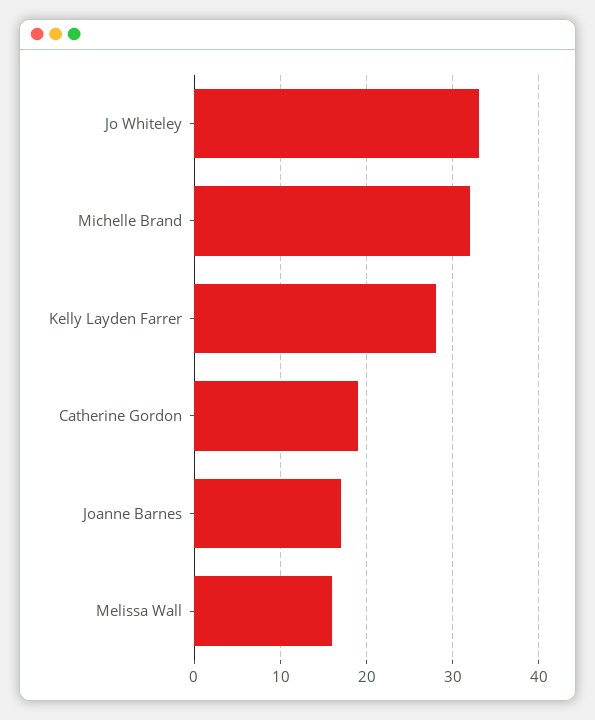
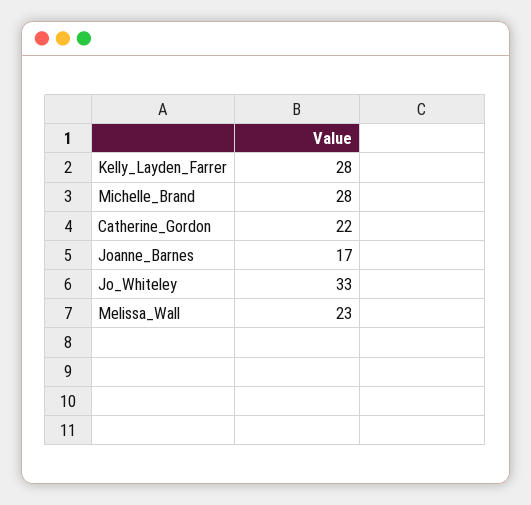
Michelle Brand: 32 -> 28
Catherine Gordon: 19 -> 22
Melissa Wall: 16 -> 23

